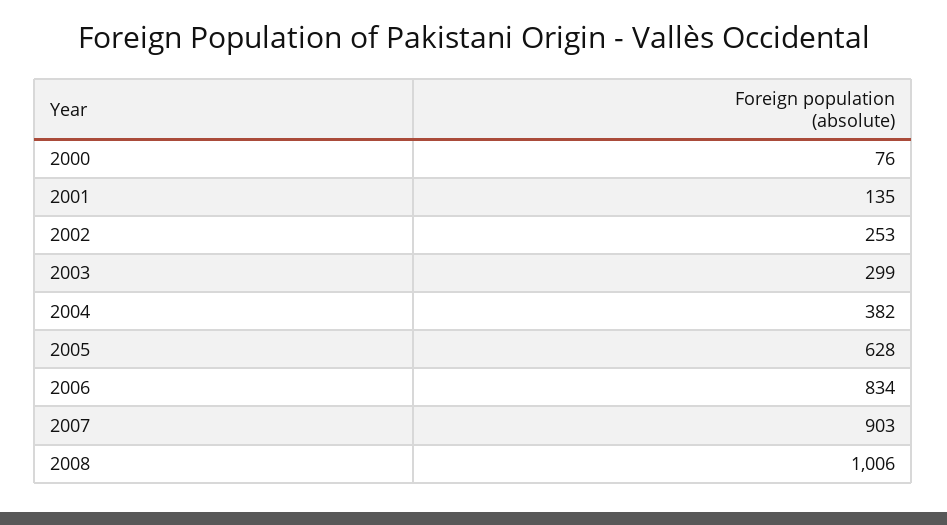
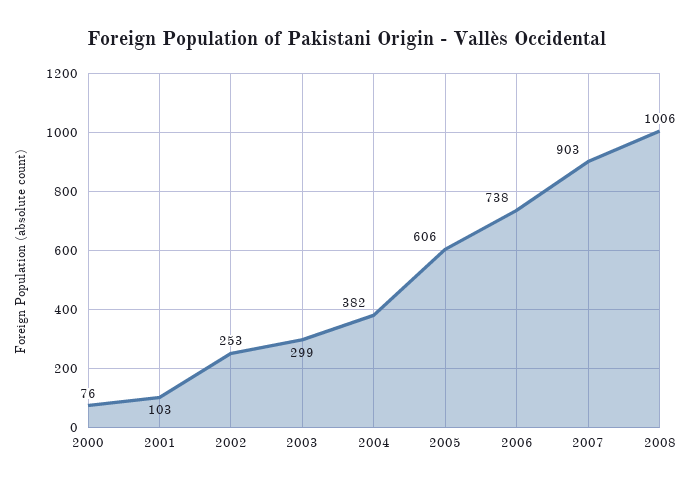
2001: 135 -> 103
2005: 628 -> 606
2006: 834 -> 738

